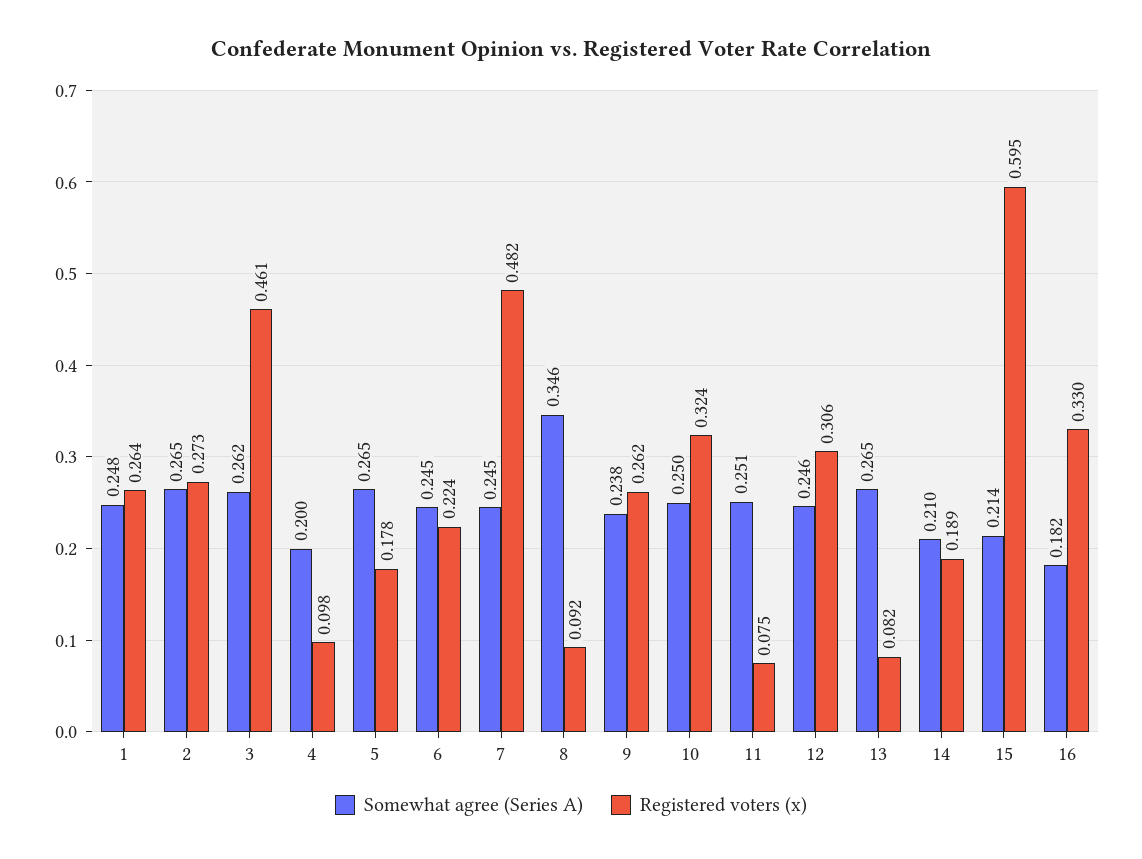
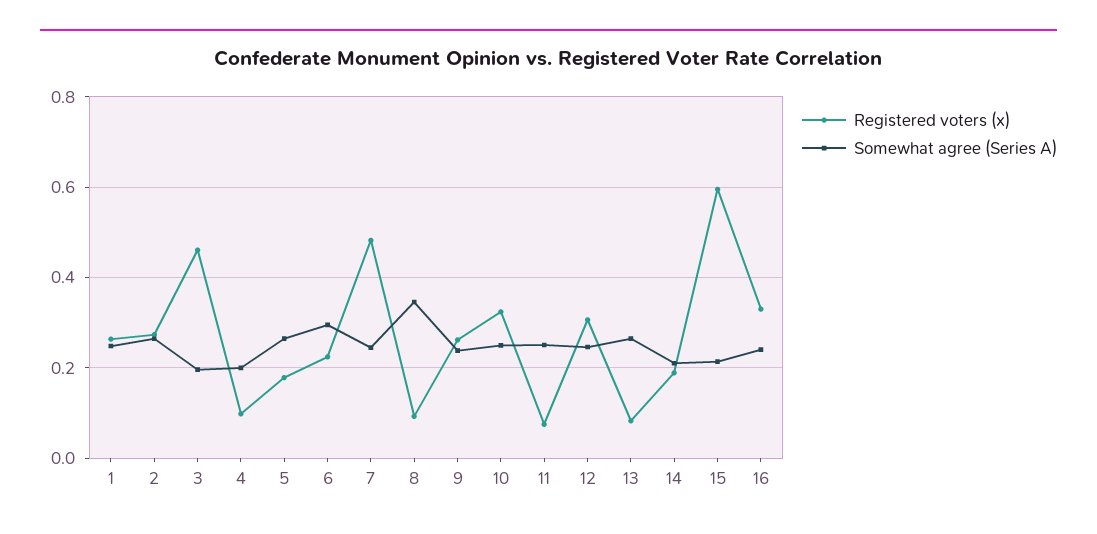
Somewhat agree (Series A), 3: 0.262 -> 0.2
Somewhat agree (Series A), 6: 0.245 -> 0.3
Somewhat agree (Series A), 16: 0.182 -> 0.24

